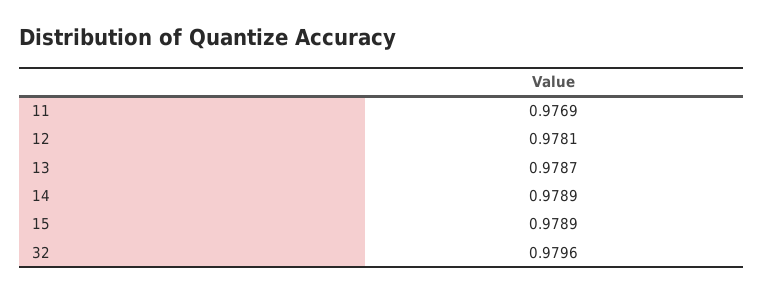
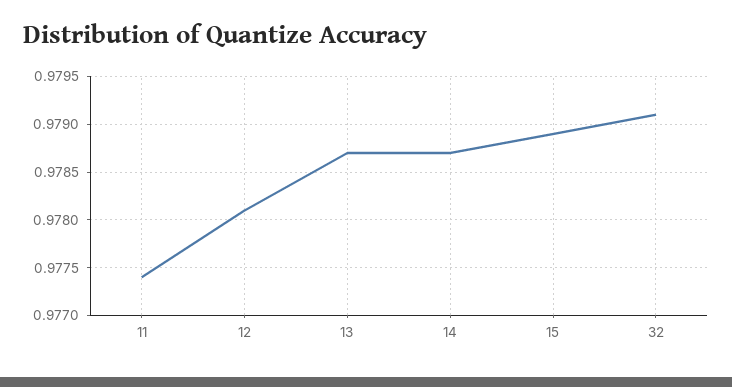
11: 0.9769 -> 0.9774
14: 0.9789 -> 0.9787
32: 0.9796 -> 0.9791

